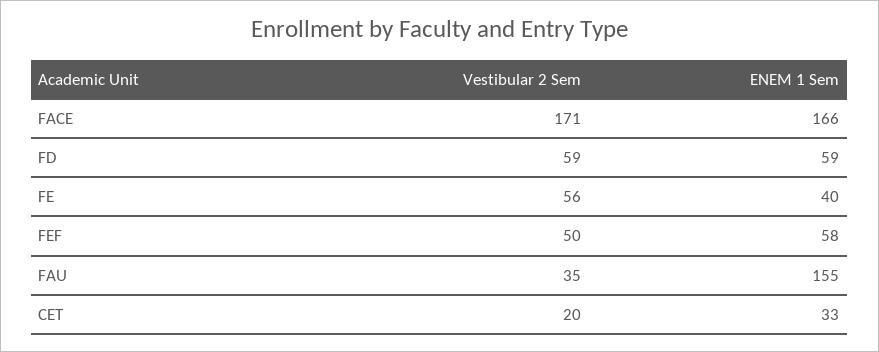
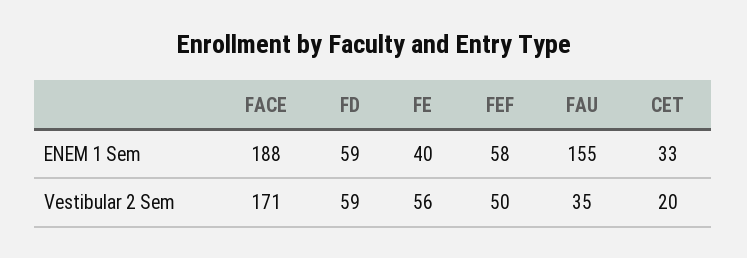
ENEM 1 Sem, FACE: 166 -> 188

